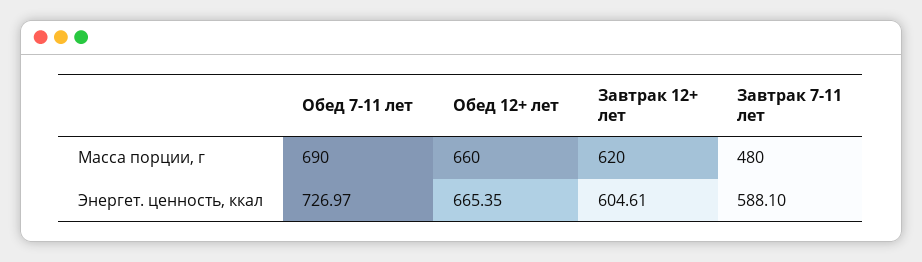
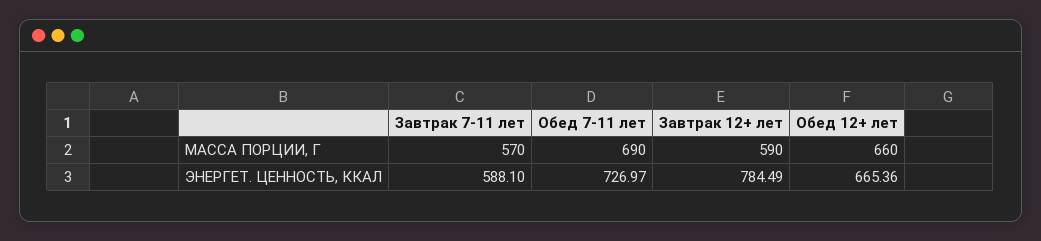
Завтрак 12+ лет, Масса порции, г: 620 -> 590
Завтрак 7-11 лет, Масса порции, г: 480 -> 570
Обед 12+ лет, Энергет. ценность, ккал: 665.35 -> 665.36
Завтрак 12+ лет, Энергет. ценность, ккал: 604.61 -> 784.49

